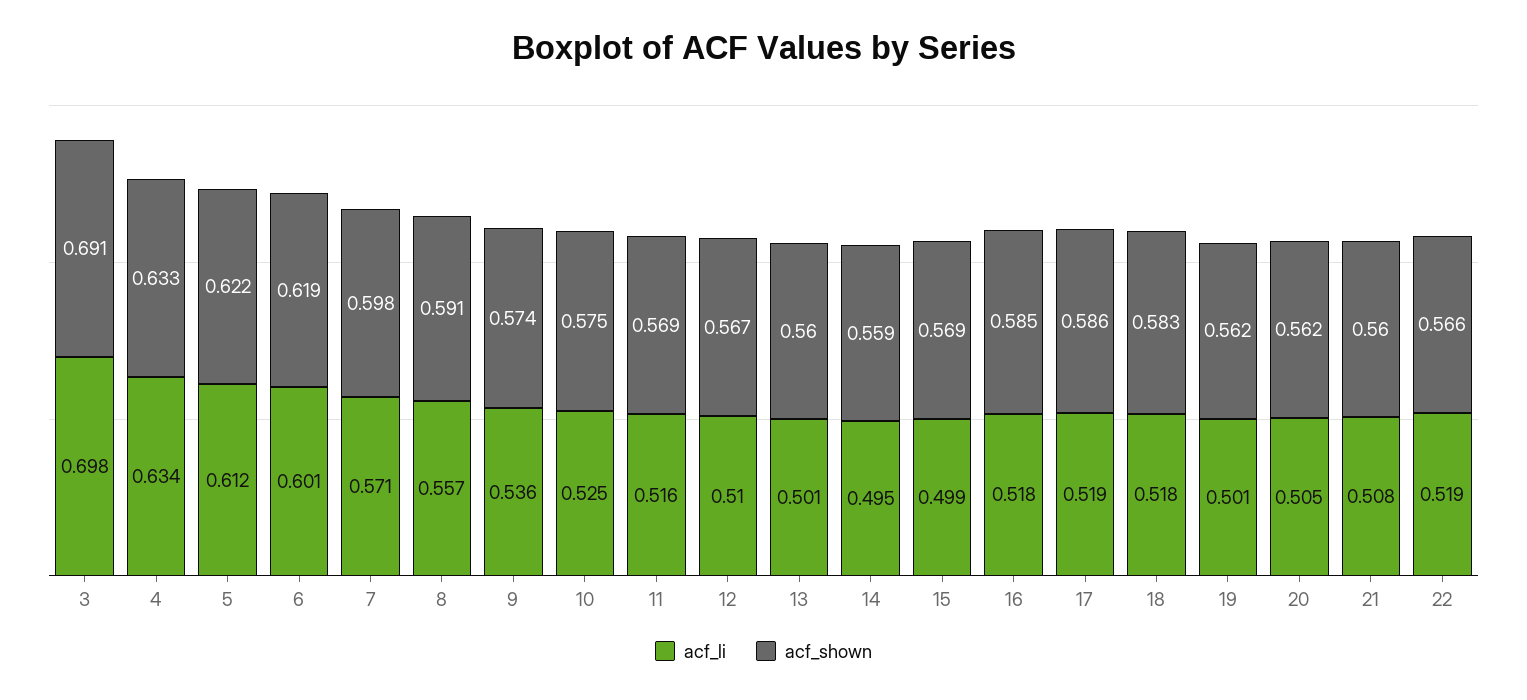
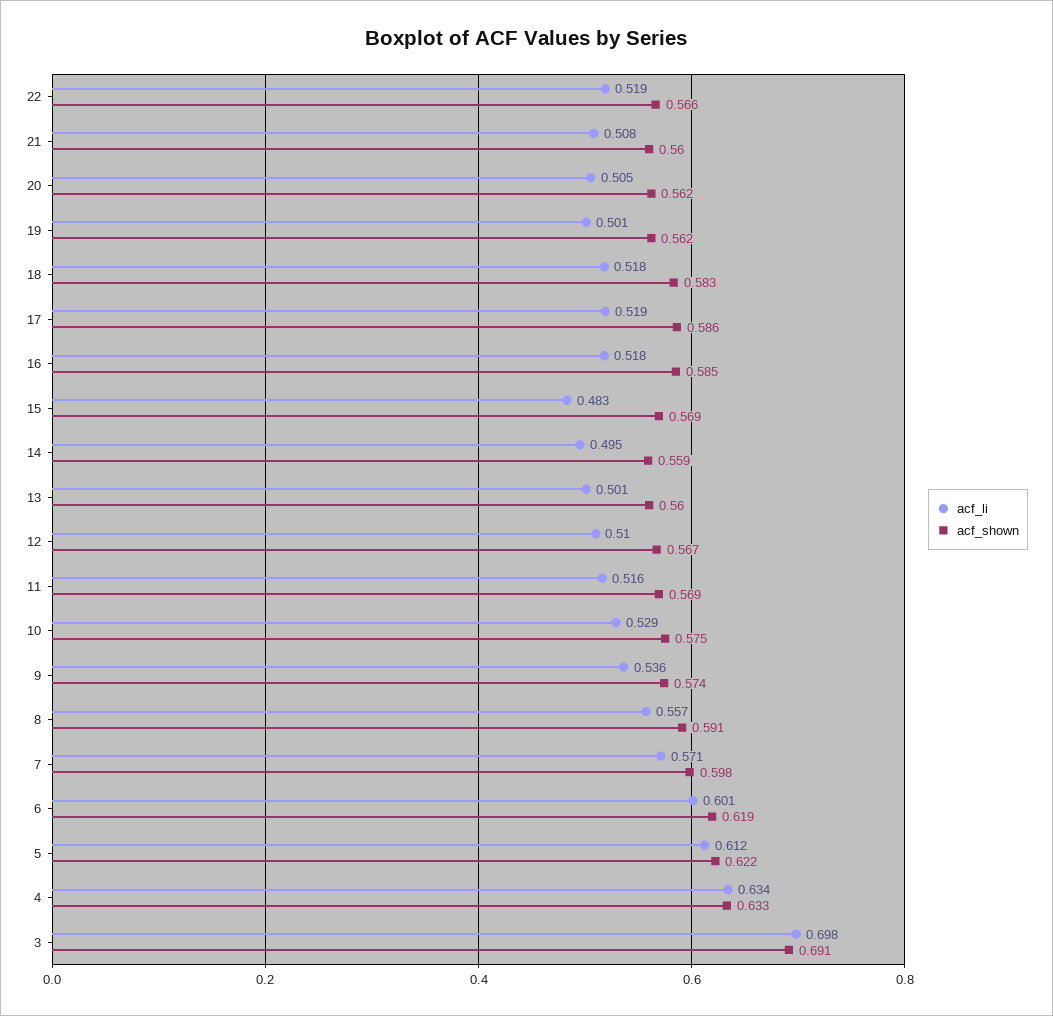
acf_li, 10: 0.525 -> 0.529
acf_li, 15: 0.499 -> 0.483

